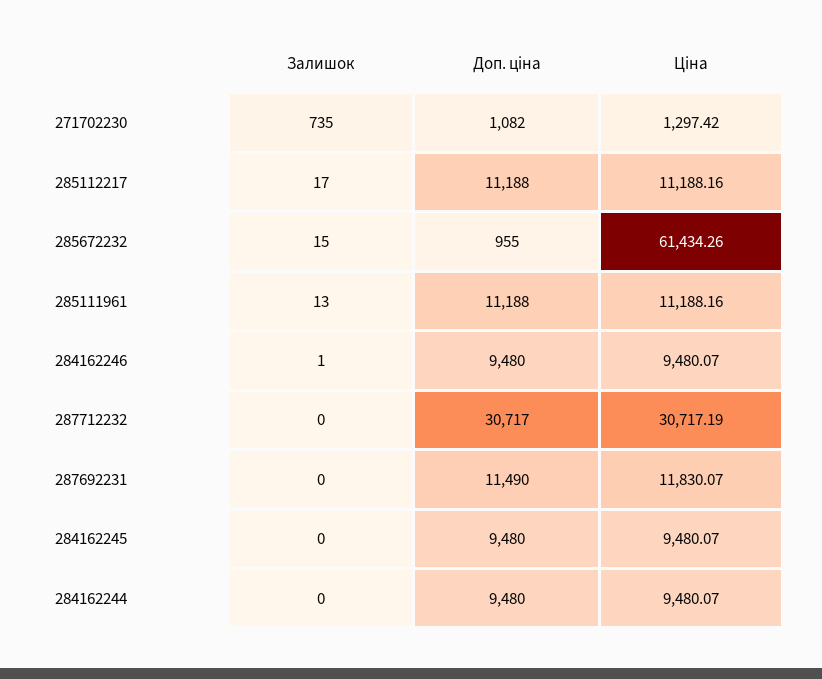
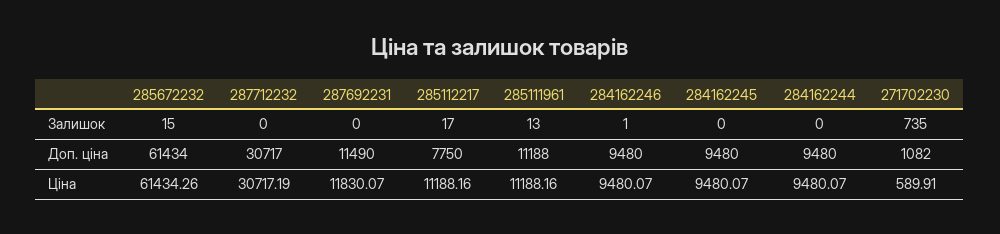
Ціна, 271702230: 1297.42 -> 589.91
Доп. ціна, 285112217: 11188 -> 7750
Доп. ціна, 285672232: 955 -> 61434

